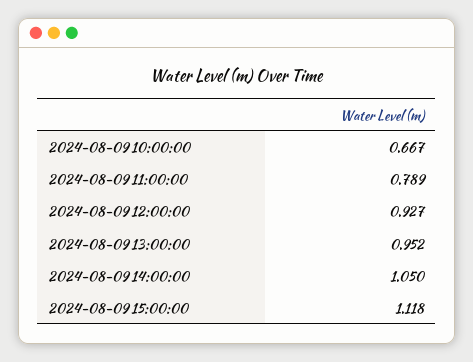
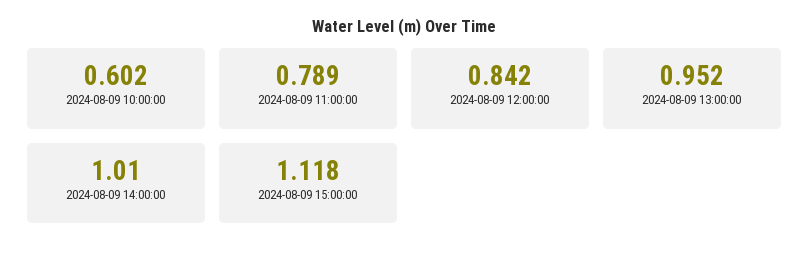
2024-08-09 10:00:00: 0.667 -> 0.602
2024-08-09 12:00:00: 0.927 -> 0.842
2024-08-09 14:00:00: 1.05 -> 1.01

